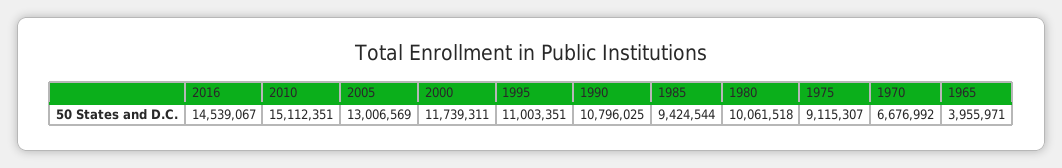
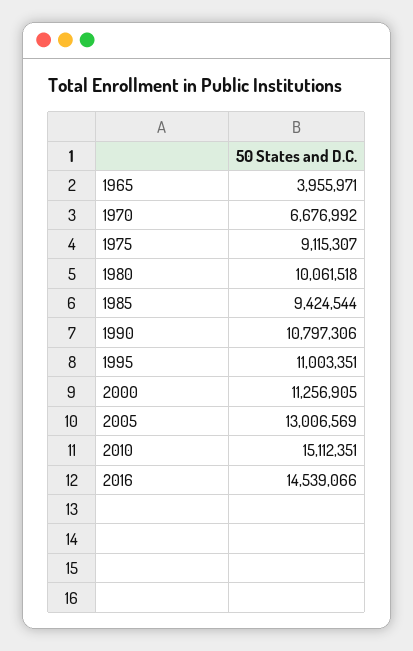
2016: 14539067 -> 14539066
2000: 11739311 -> 11256905
1990: 10796025 -> 10797306

